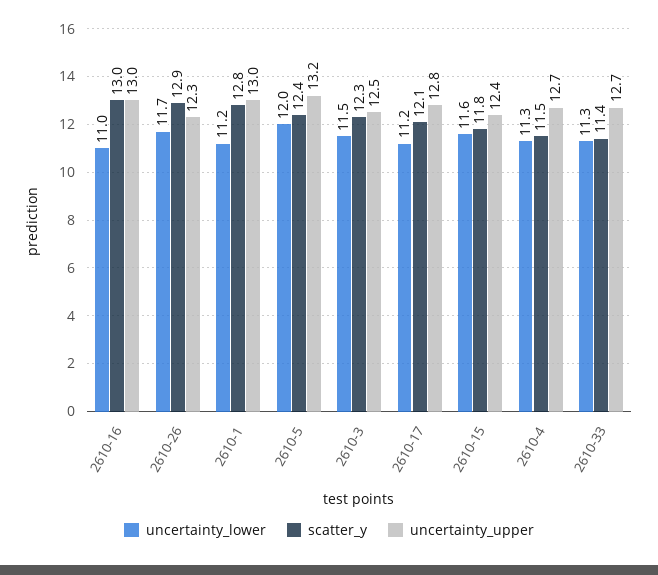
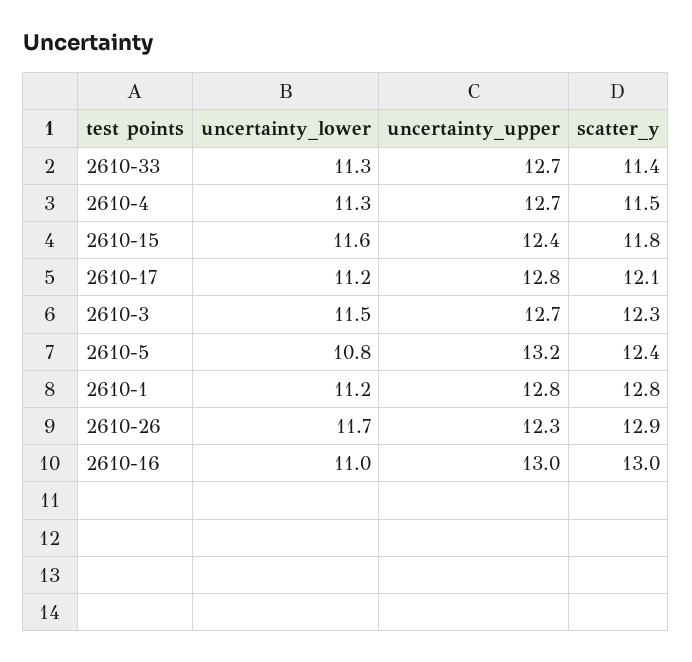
uncertainty_upper, 2610-1: 13 -> 12.8
uncertainty_lower, 2610-5: 12 -> 10.8
uncertainty_upper, 2610-3: 12.5 -> 12.7

